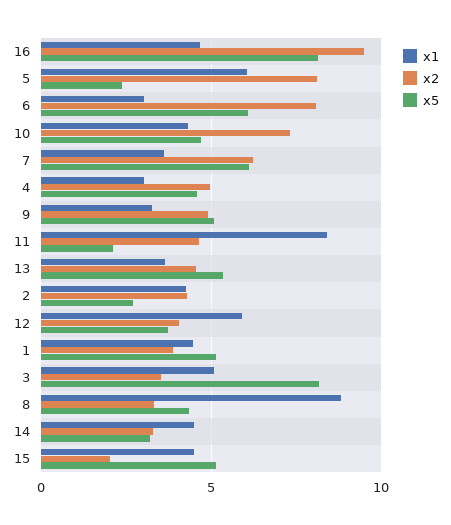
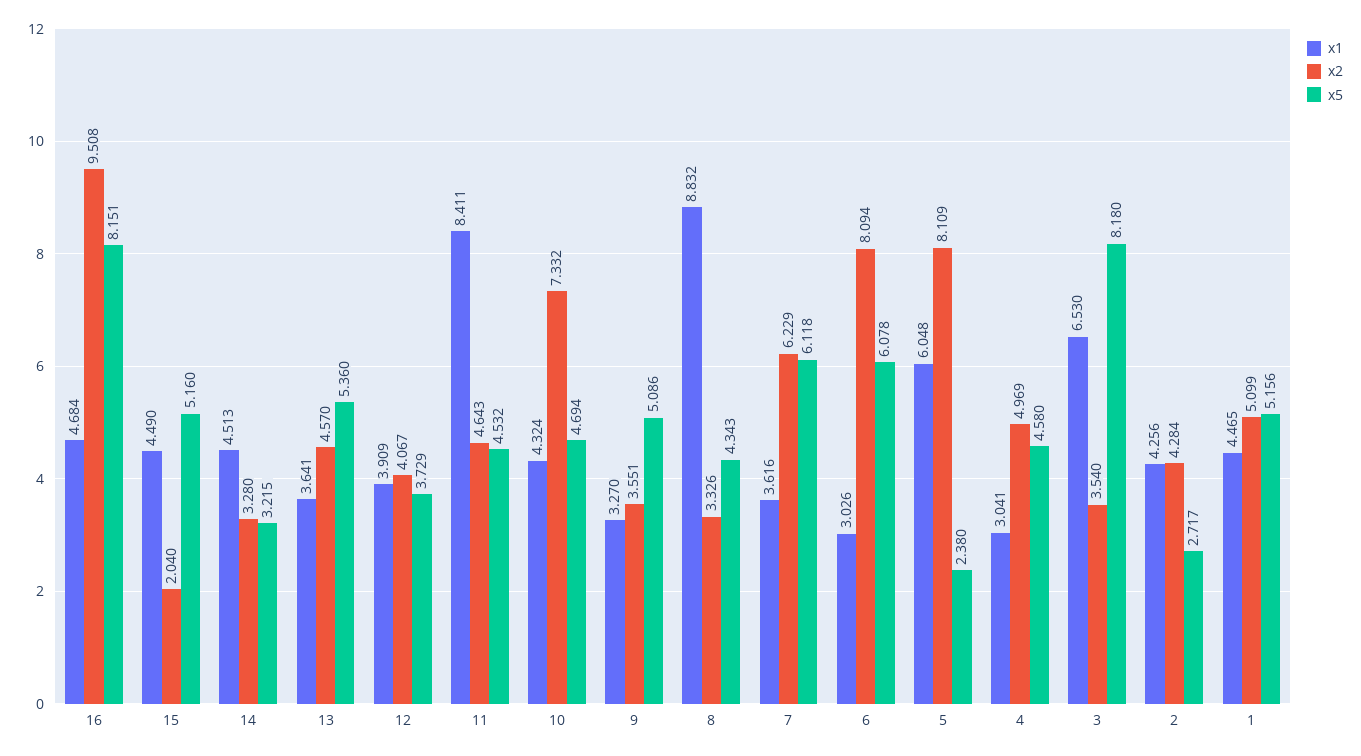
x2, 9: 5 -> 3.551
x5, 11: 2 -> 4.532
x1, 12: 6 -> 3.909
x2, 1: 4 -> 5.099
x1, 3: 5 -> 6.53

